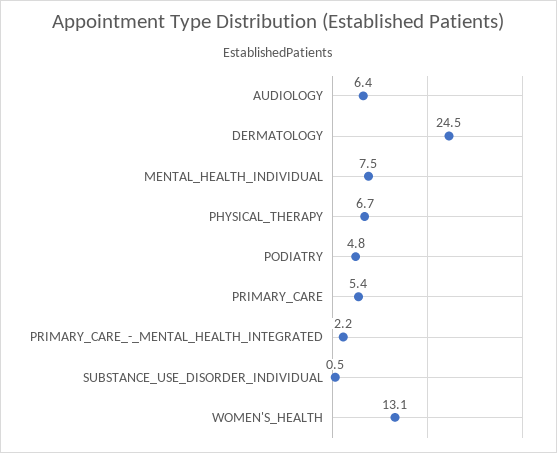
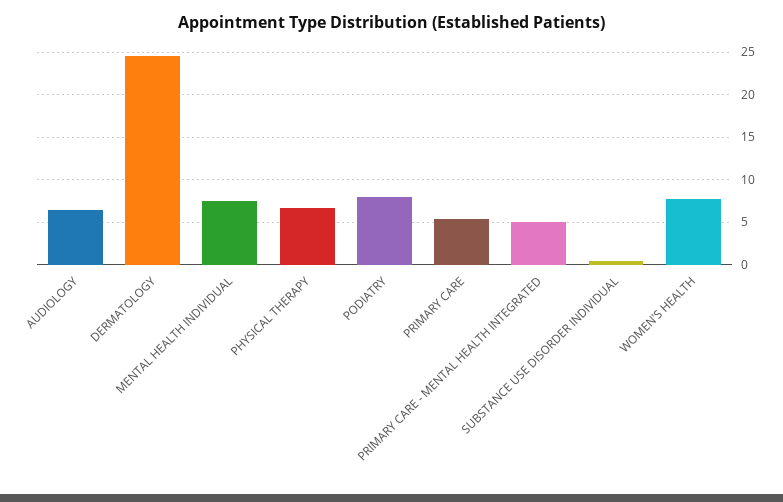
PODIATRY: 4.8 -> 8
PRIMARY_CARE_-_MENTAL_HEALTH_INTEGRATED: 2.2 -> 5
WOMEN'S_HEALTH: 13.1 -> 8

